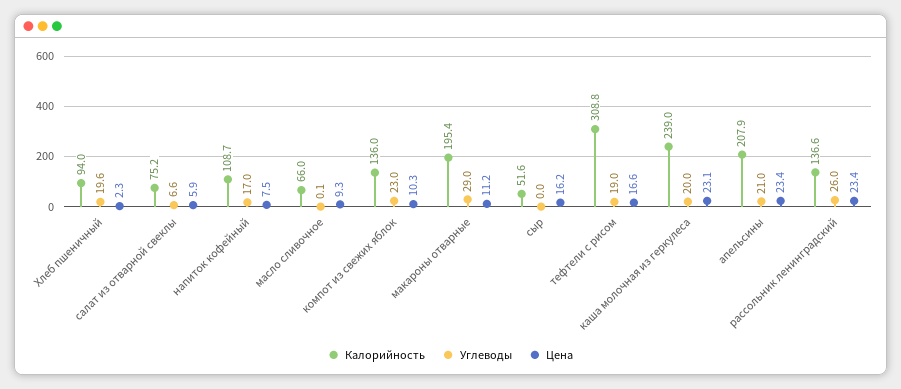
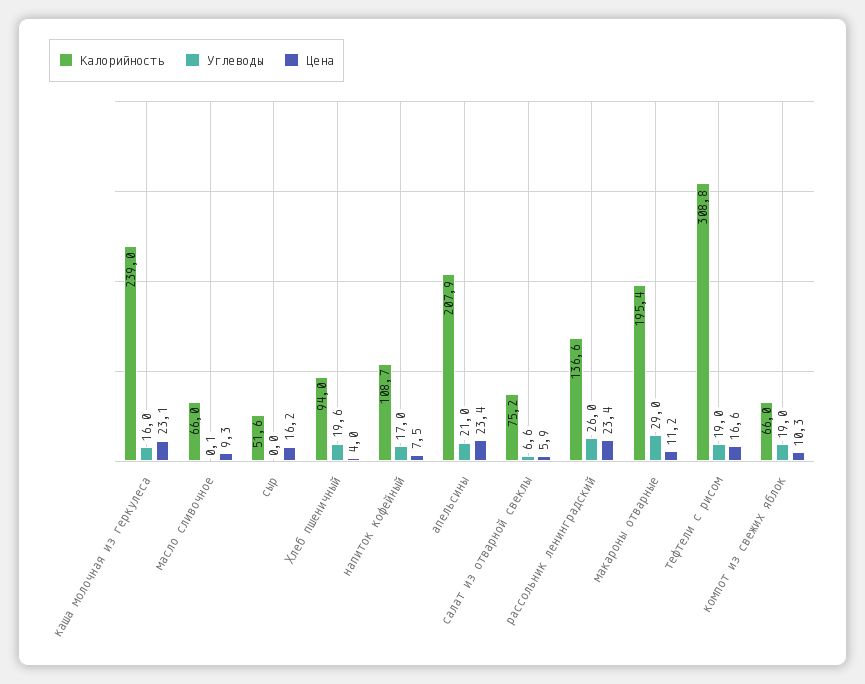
Цена, Хлеб пшеничный: 2.3 -> 4
Калорийность, компот из свежих яблок: 136 -> 66
Углеводы, компот из свежих яблок: 23 -> 19
Углеводы, каша молочная из геркулеса: 20 -> 16

